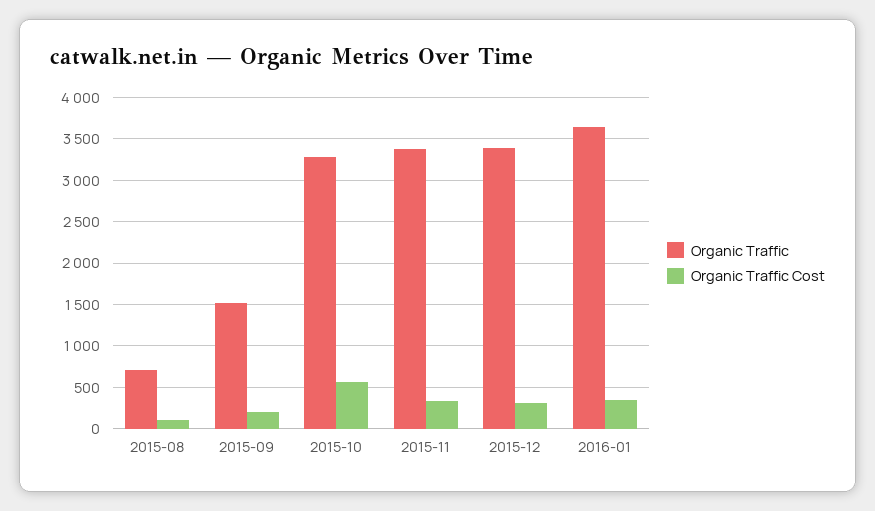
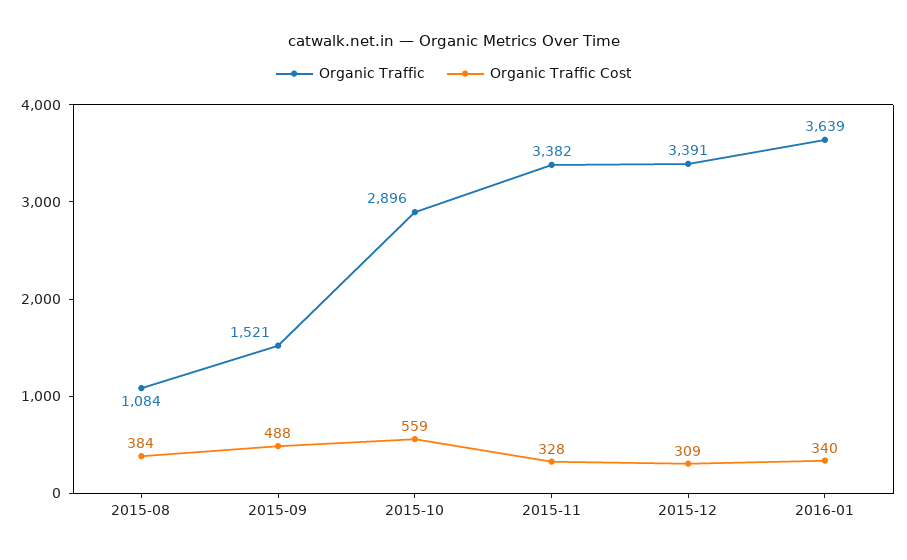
Organic Traffic, 2015-08: 700 -> 1084
Organic Traffic Cost, 2015-08: 100 -> 384
Organic Traffic Cost, 2015-09: 200 -> 488
Organic Traffic, 2015-10: 3300 -> 2896

